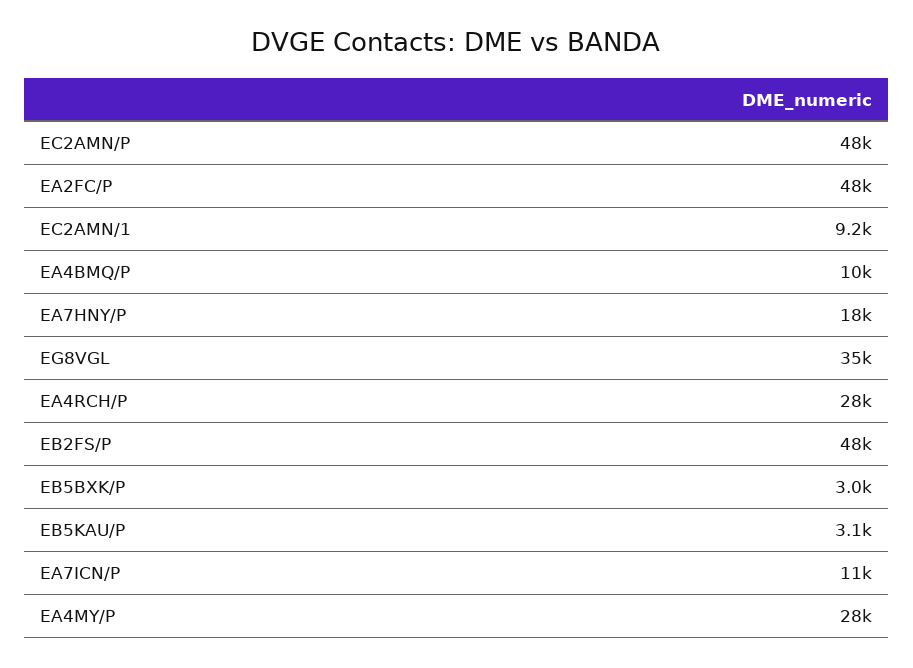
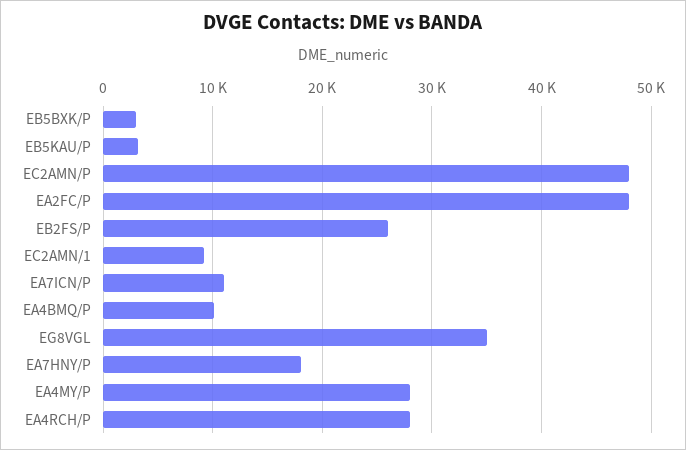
EB2FS/P: 48000 -> 26000

